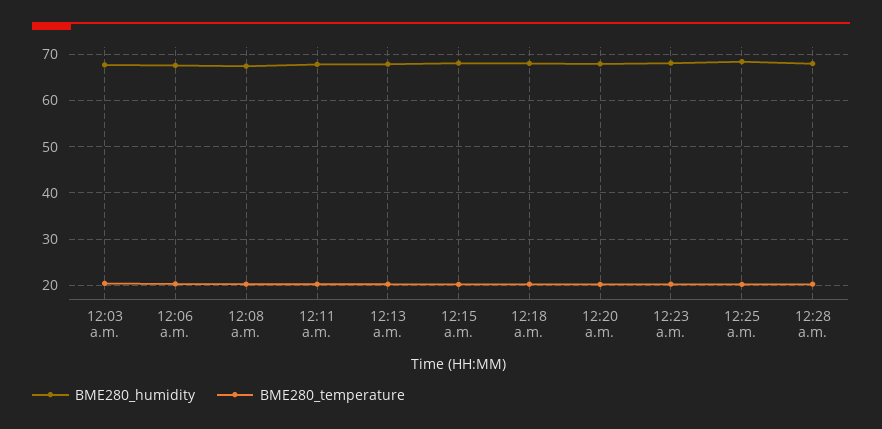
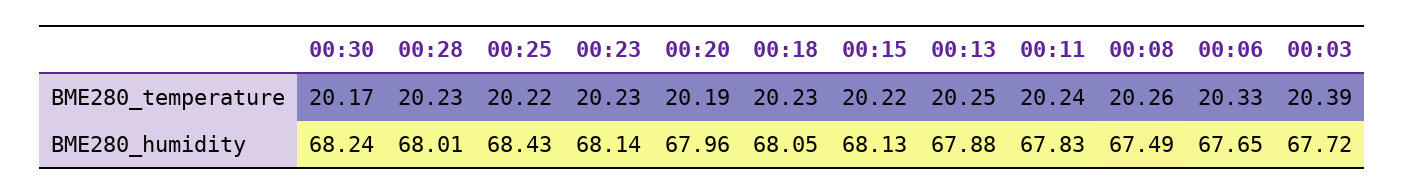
BME280_temperature, 00:30: none -> 20.17
BME280_humidity, 00:30: none -> 68.24

